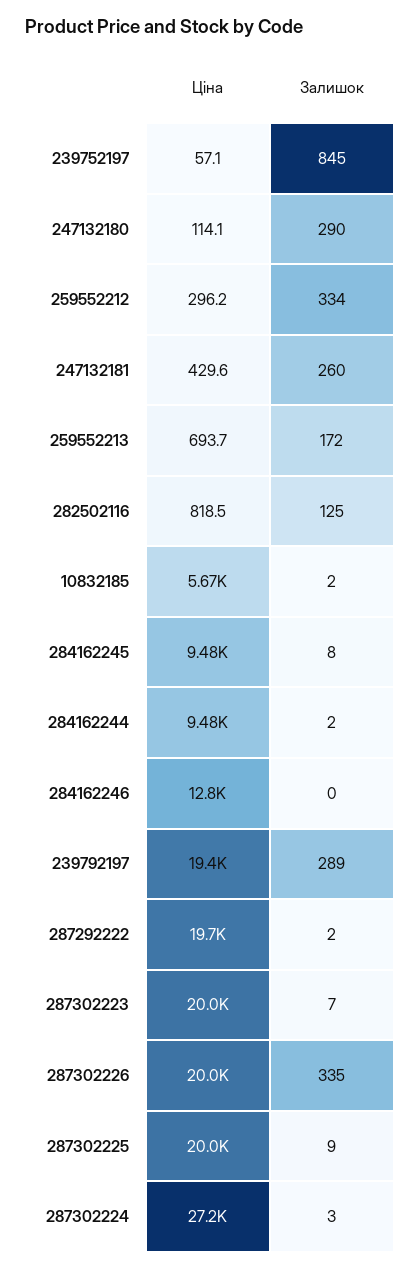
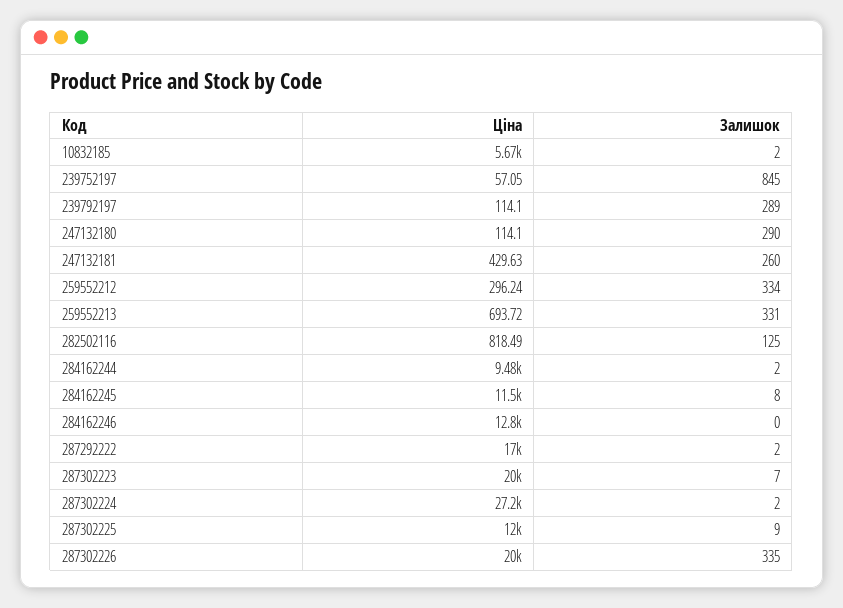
Залишок, 259552213: 172 -> 331
Ціна, 284162245: 9480 -> 11500
Ціна, 239792197: 19400 -> 114.1
Ціна, 287292222: 19700 -> 17000
Ціна, 287302225: 20000 -> 12000
Залишок, 287302224: 3 -> 2

